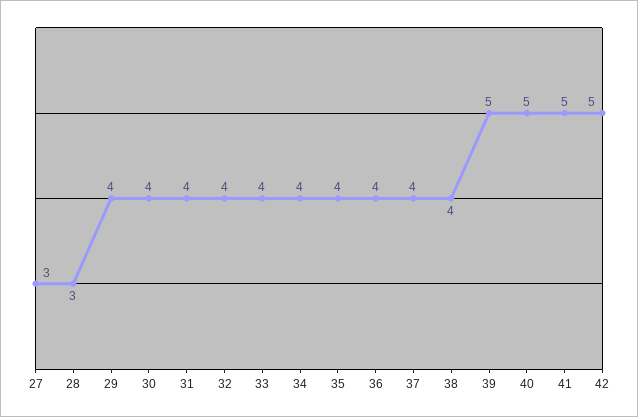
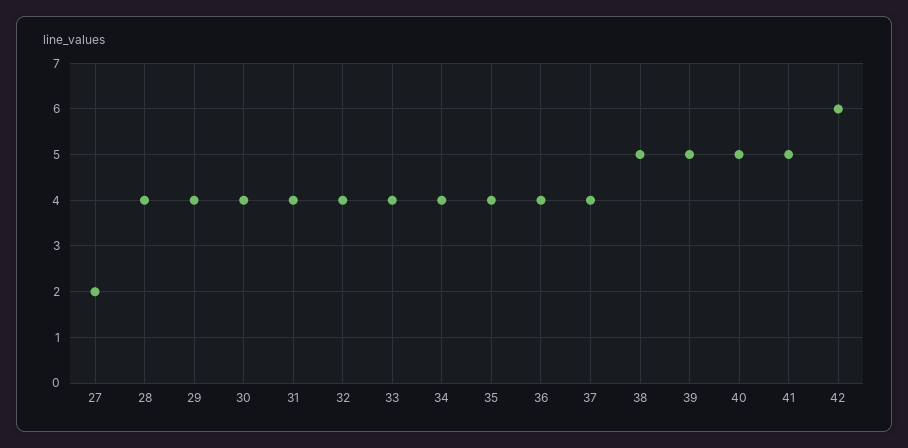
27: 3 -> 2
28: 3 -> 4
38: 4 -> 5
42: 5 -> 6

